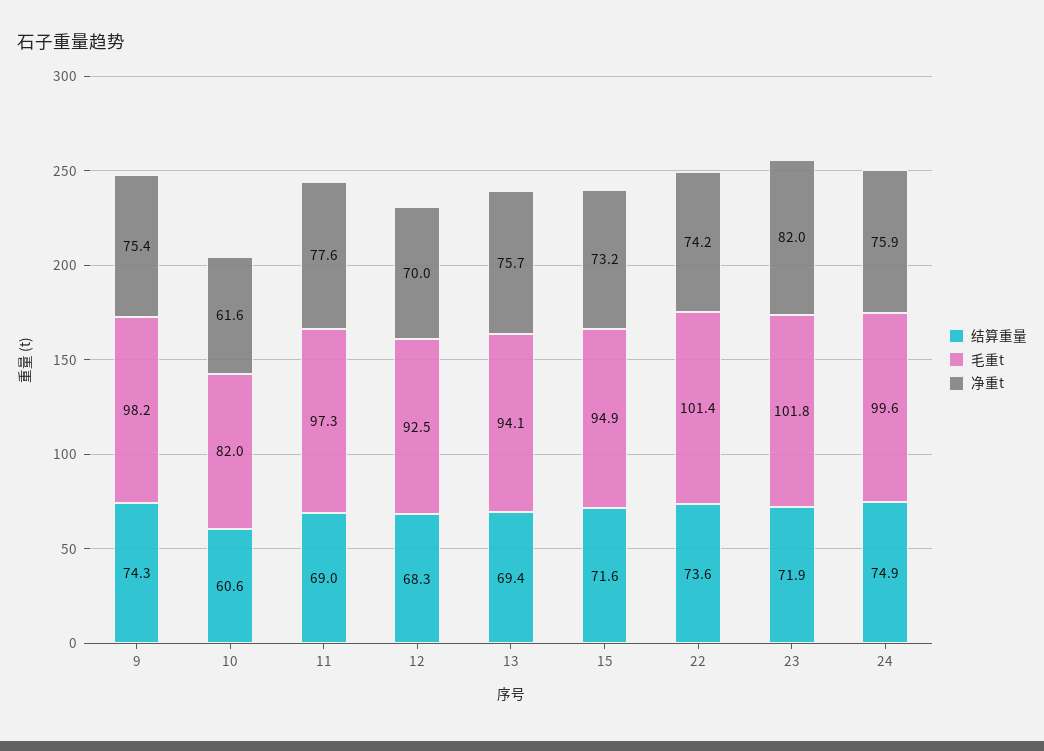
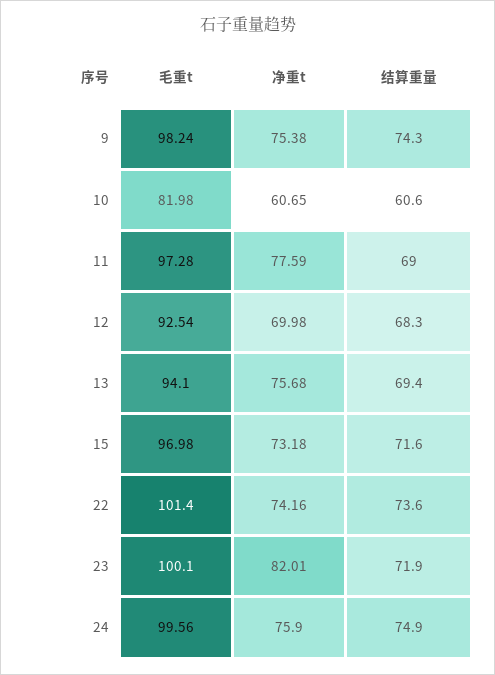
净重t, 10: 61.6 -> 60.65
毛重t, 15: 94.9 -> 96.98
毛重t, 23: 101.8 -> 100.1

